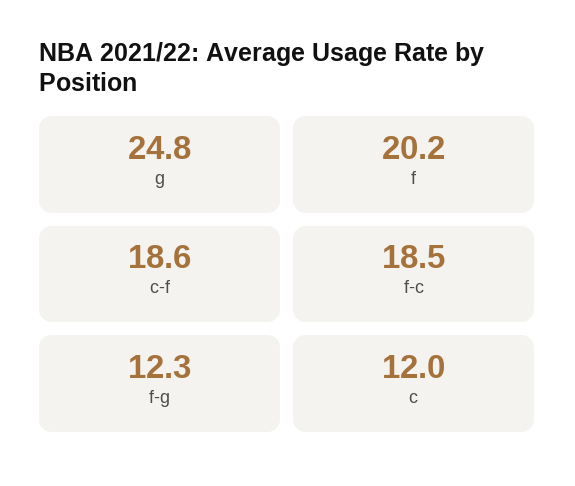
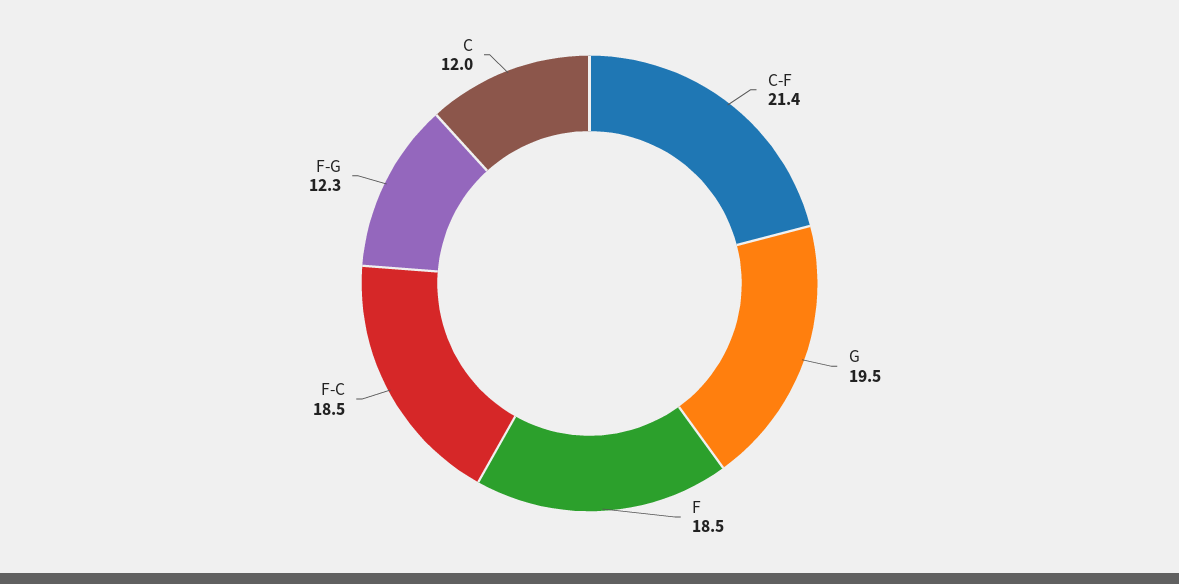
g: 24.8 -> 19.5
f: 20.2 -> 18.5
c-f: 18.6 -> 21.4

